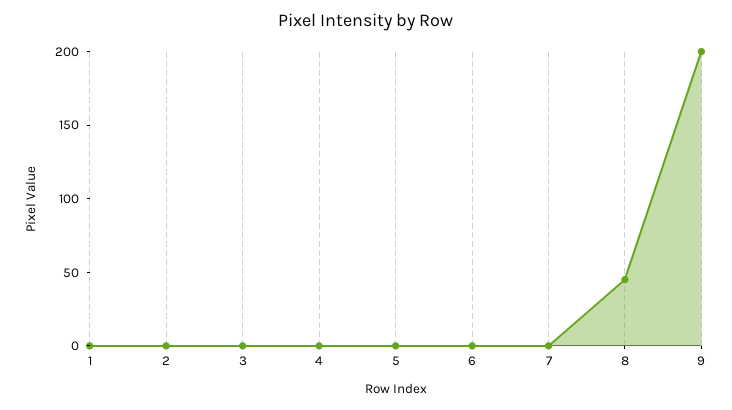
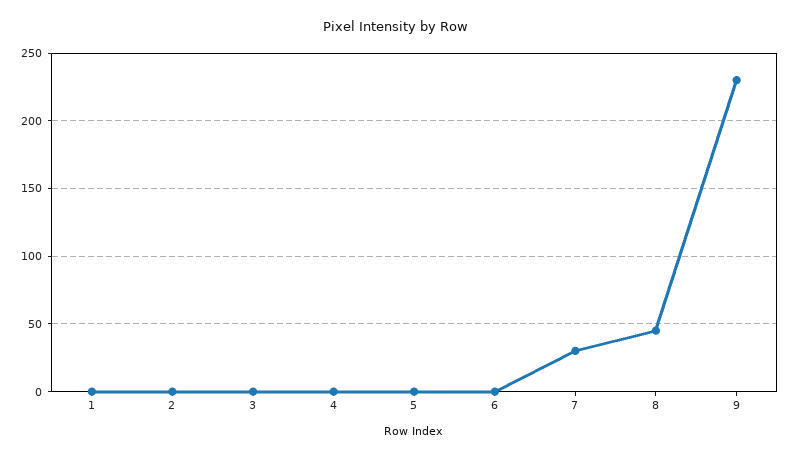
7: 0 -> 30
9: 200 -> 230

